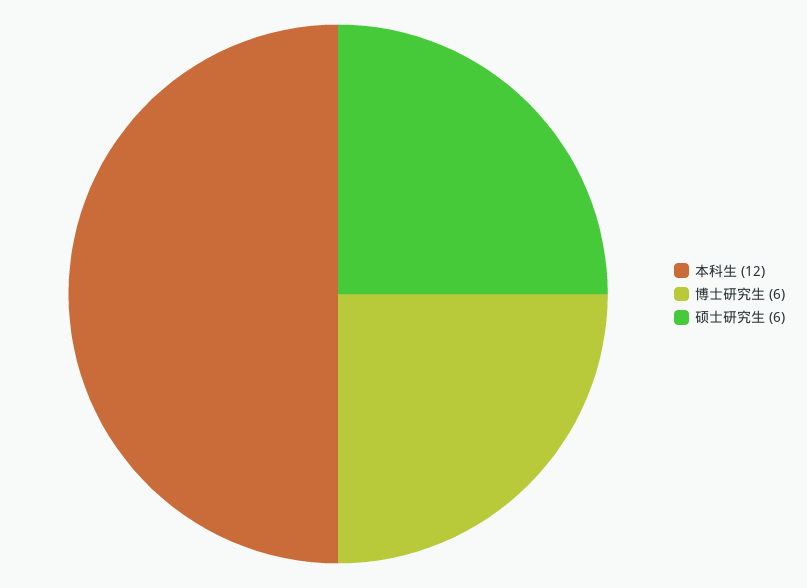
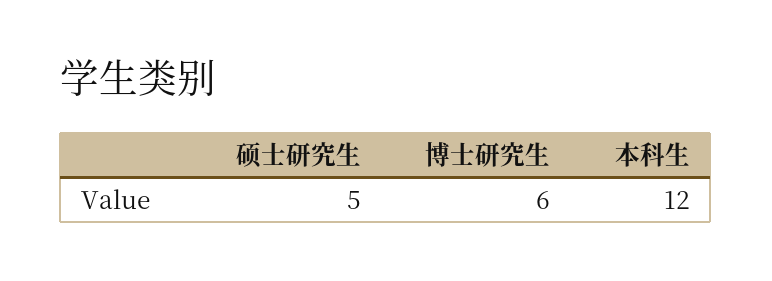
硕士研究生: 6 -> 5

